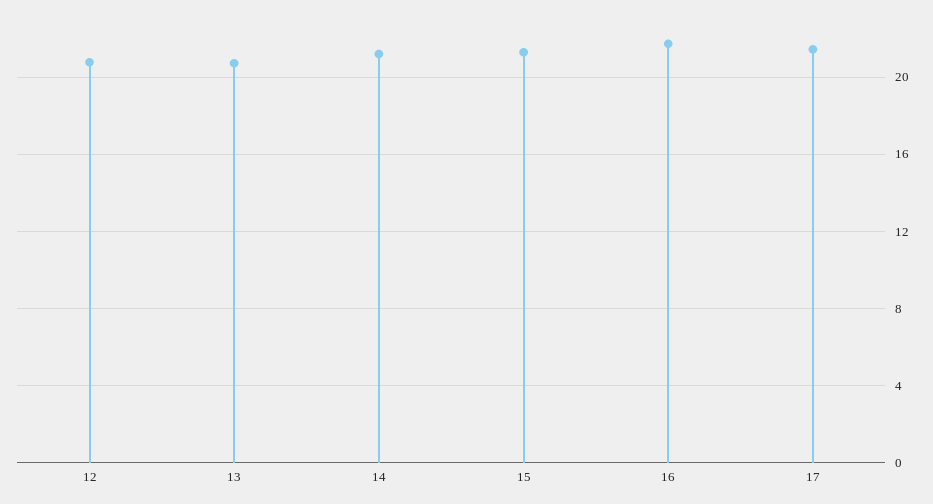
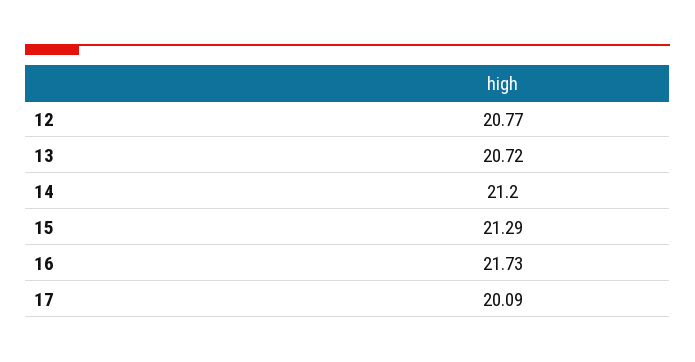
17: 21.5 -> 20.09

